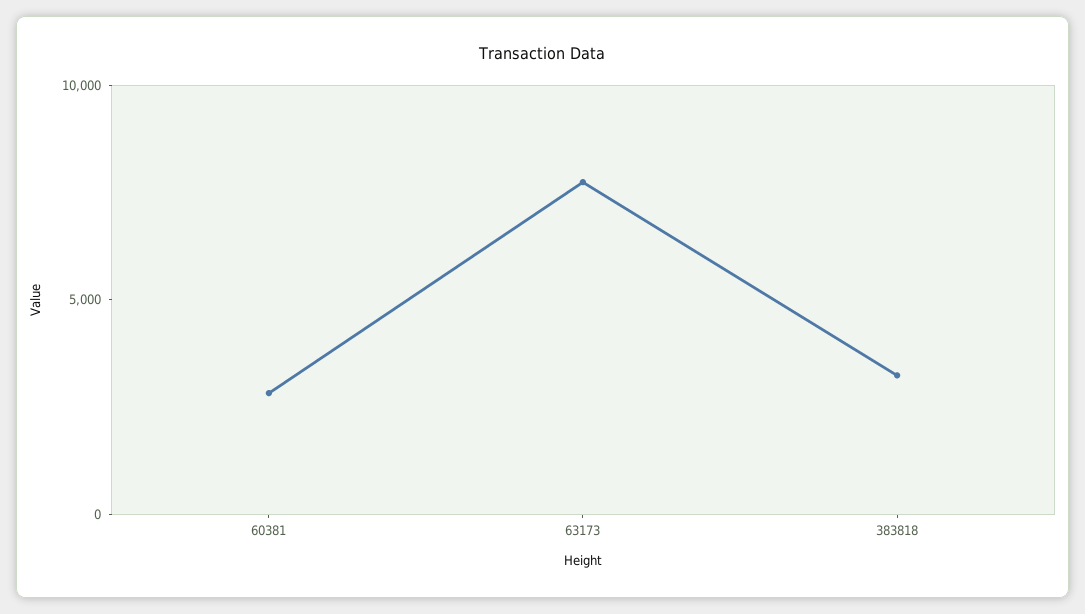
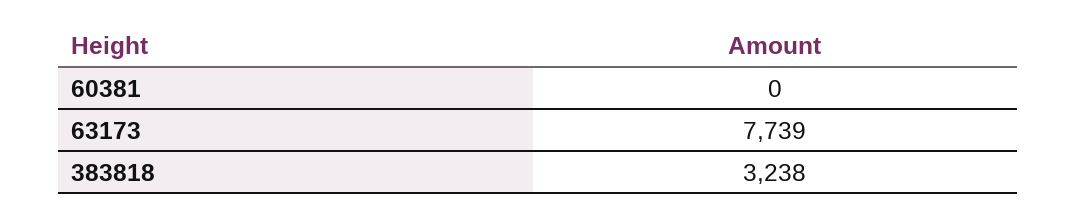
60381: 3000 -> 0

